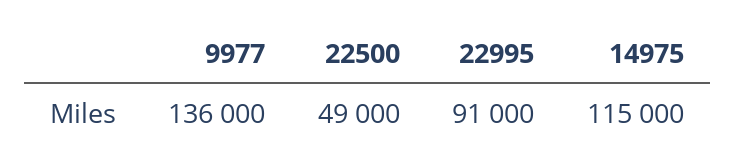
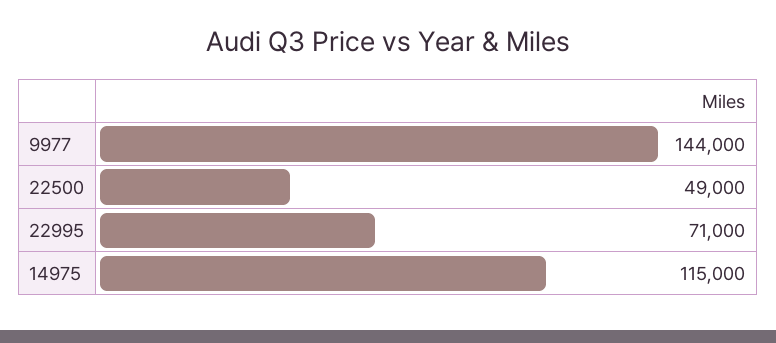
9977: 136000 -> 144000
22995: 91000 -> 71000

